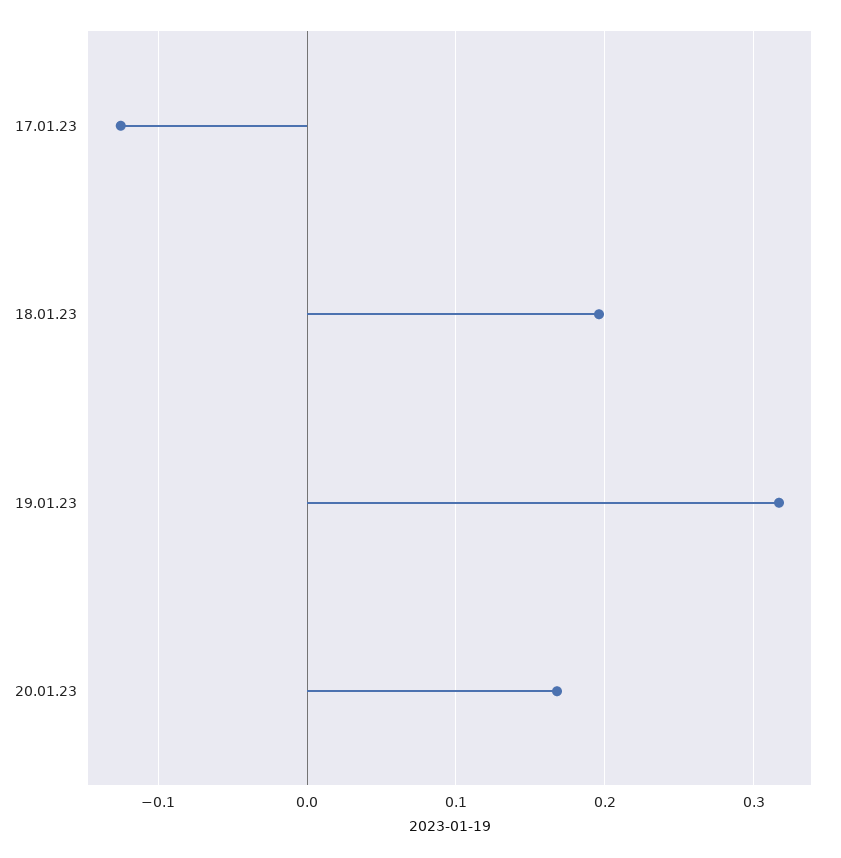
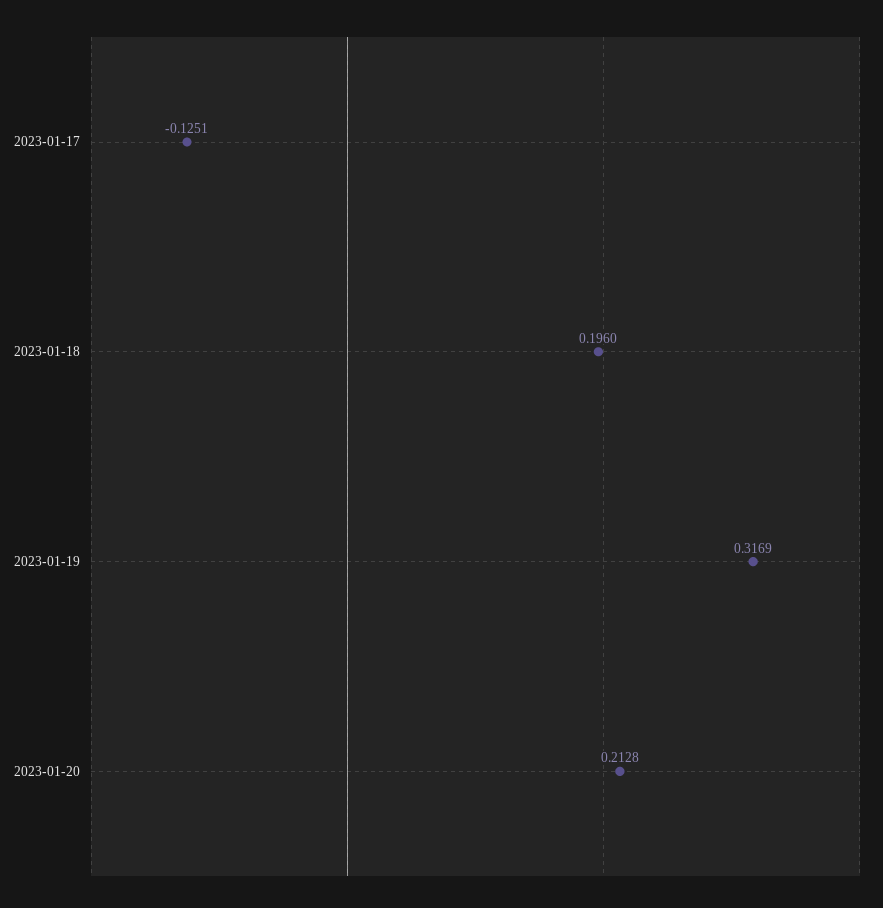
20.01.23: 0.17 -> 0.2128

